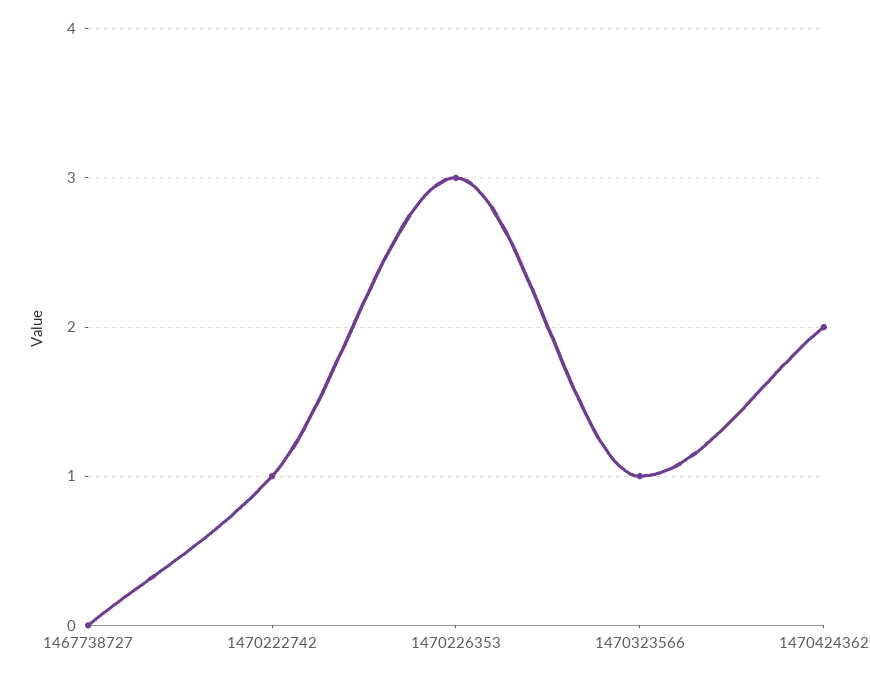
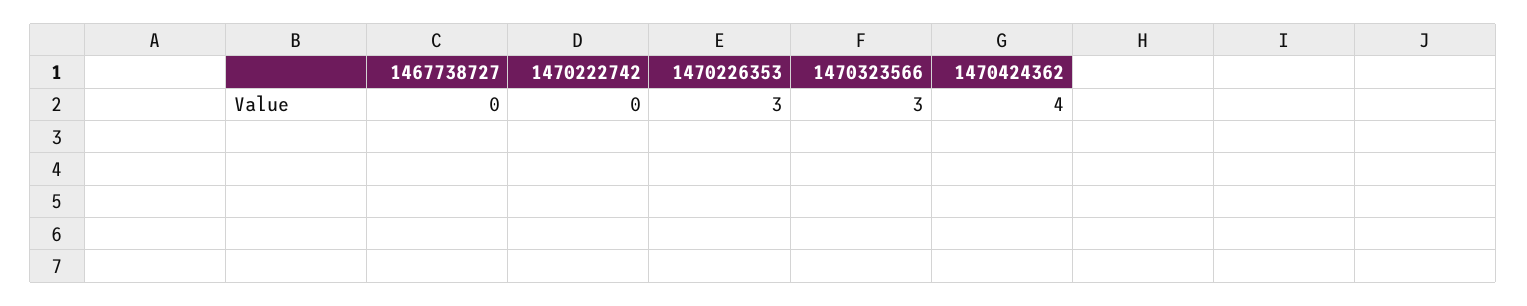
1470222742: 1 -> 0
1470323566: 1 -> 3
1470424362: 2 -> 4

